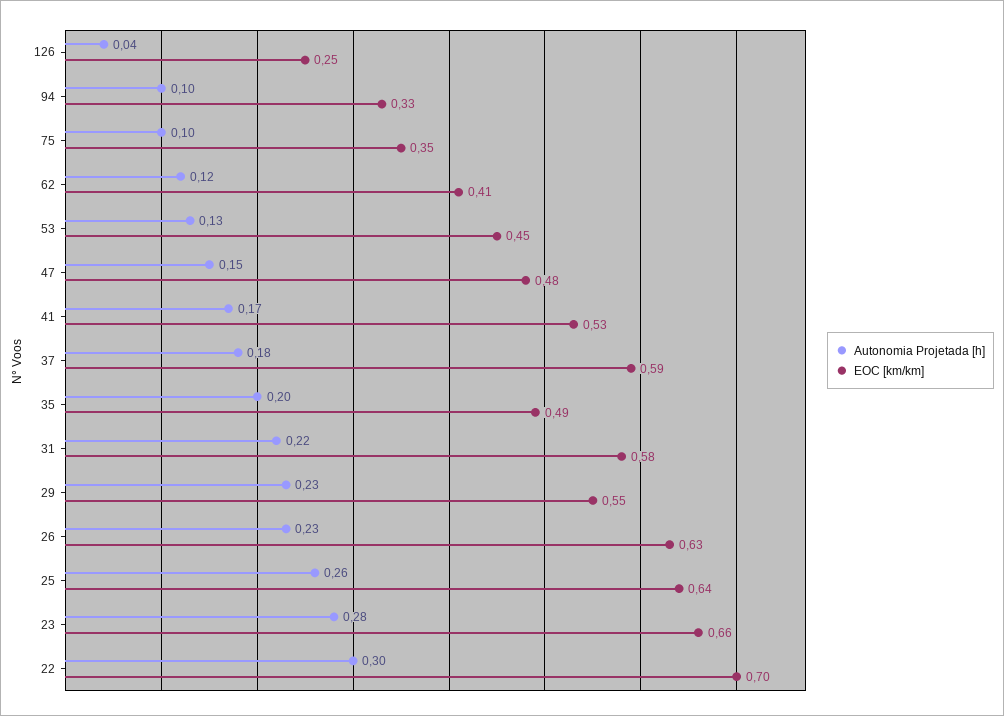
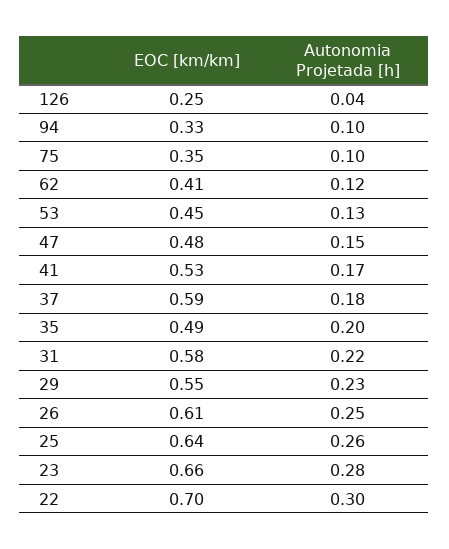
Autonomia Projetada [h], 26: 0.23 -> 0.25
EOC [km/km], 26: 0.63 -> 0.61

